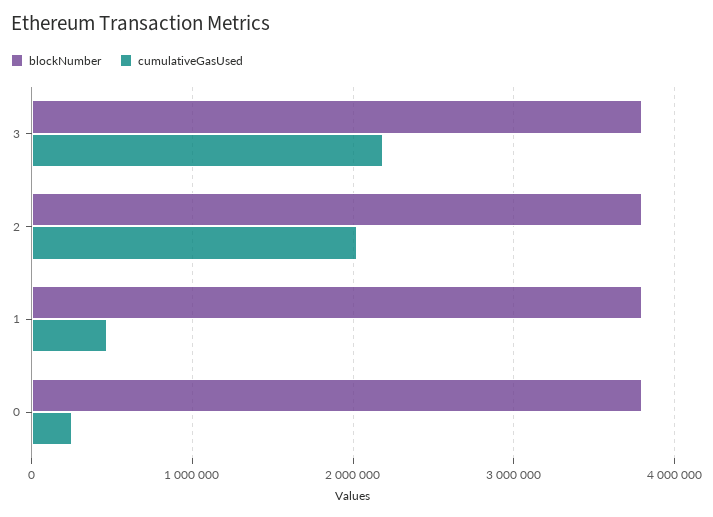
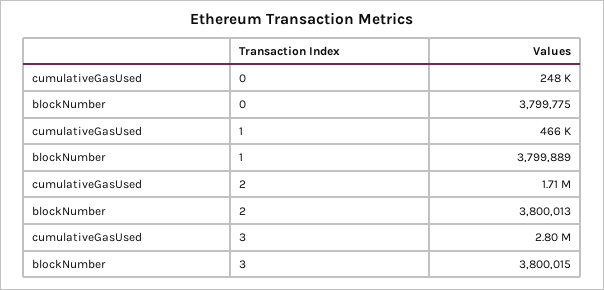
cumulativeGasUsed, 3: 2200000 -> 2800000
cumulativeGasUsed, 2: 2000000 -> 1710000

